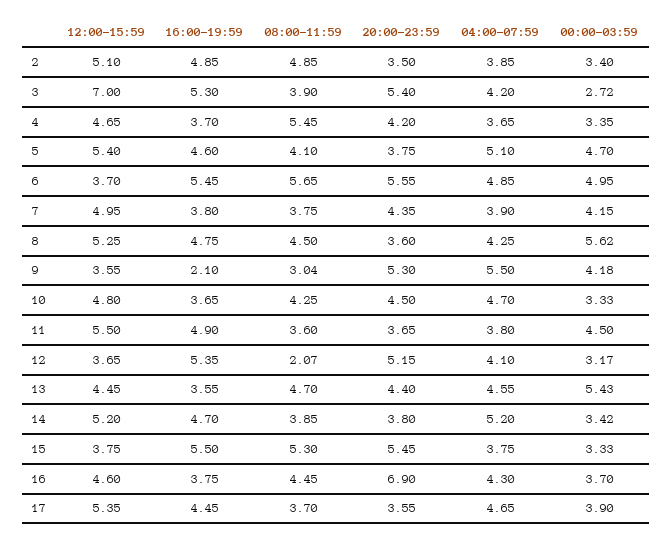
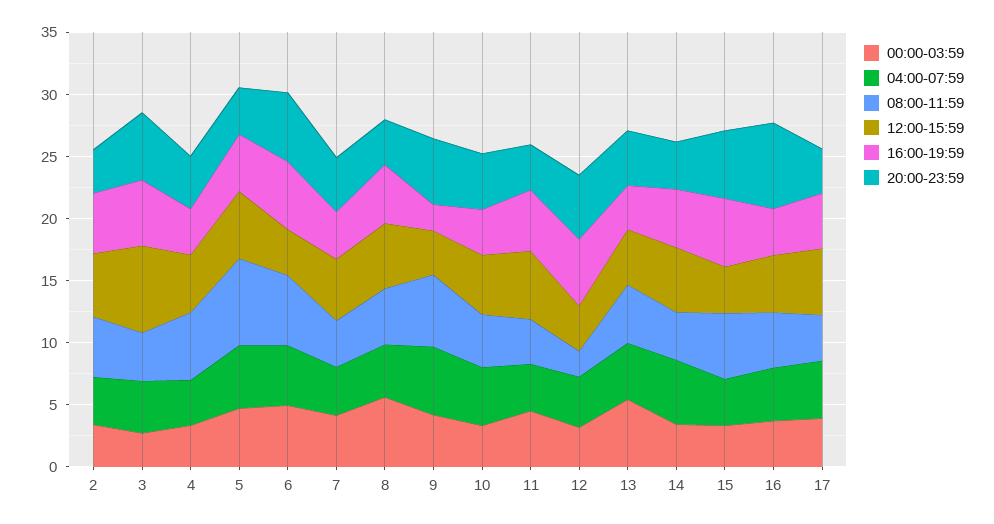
08:00-11:59, 5: 4.1 -> 7
08:00-11:59, 9: 3.04 -> 6

